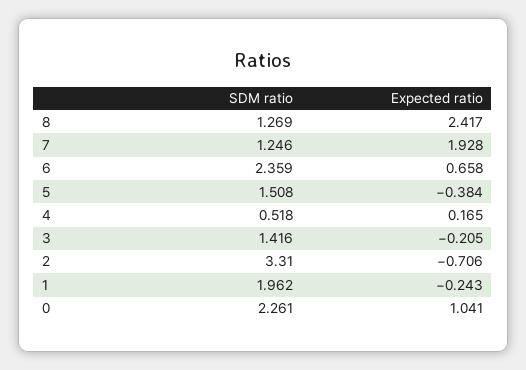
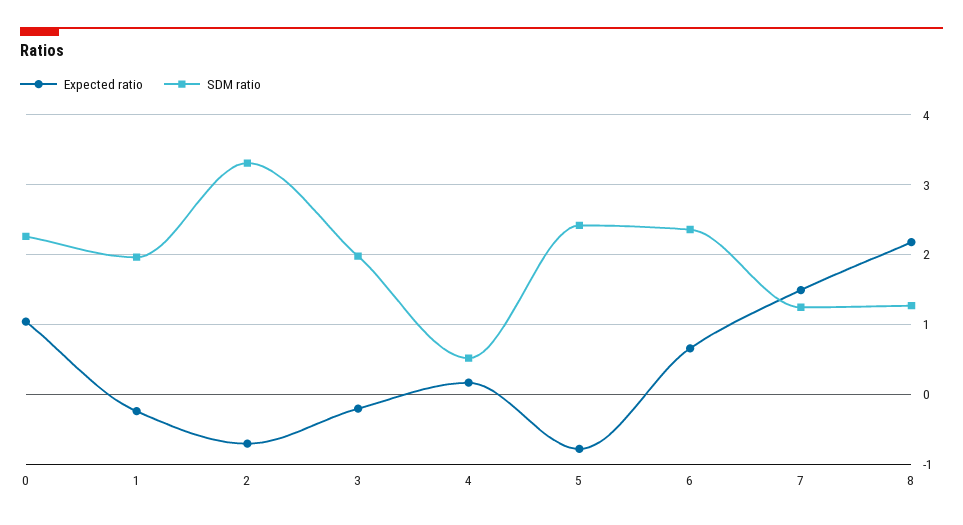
Expected ratio, 8: 2.417 -> 2.2
Expected ratio, 7: 1.928 -> 1.5
SDM ratio, 5: 1.508 -> 2.4
Expected ratio, 5: -0.384 -> -0.8
SDM ratio, 3: 1.416 -> 2

